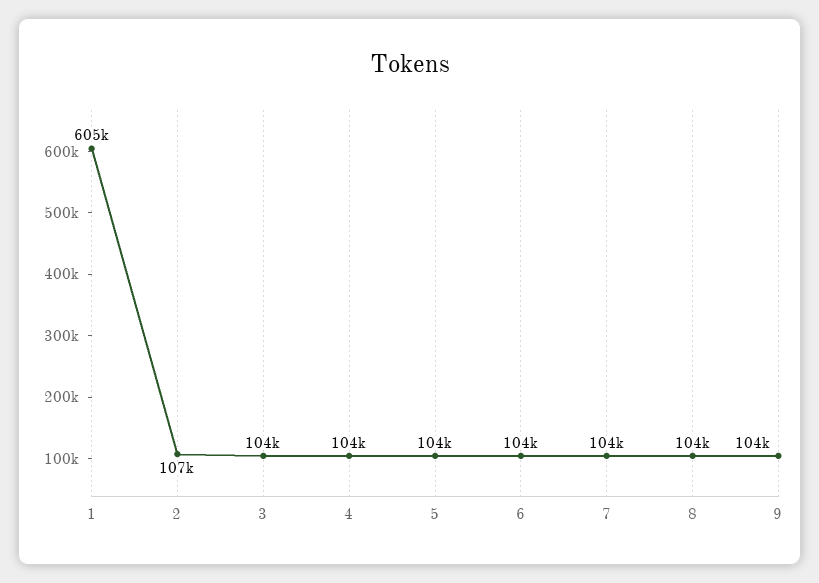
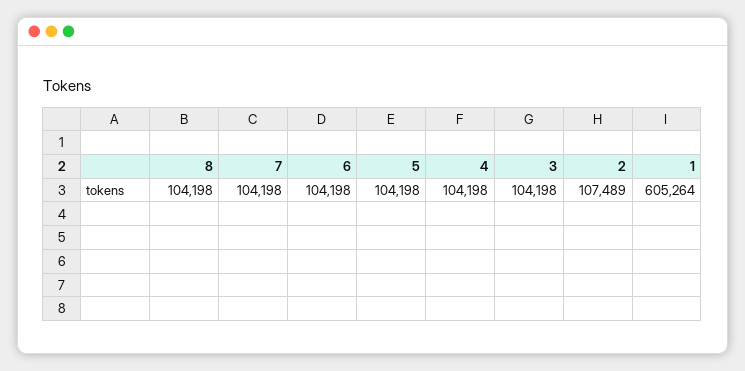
9: 104000 -> none

